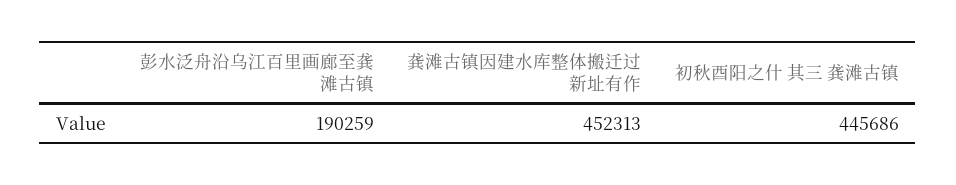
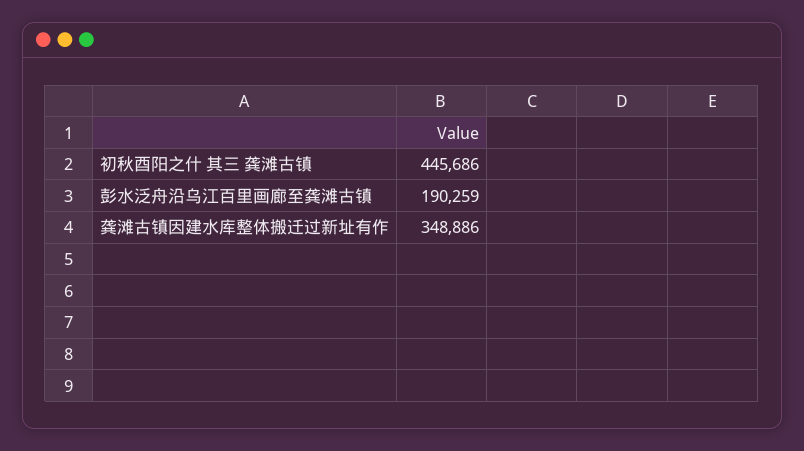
龚滩古镇因建水库整体搬迁过新址有作: 452313 -> 348886

